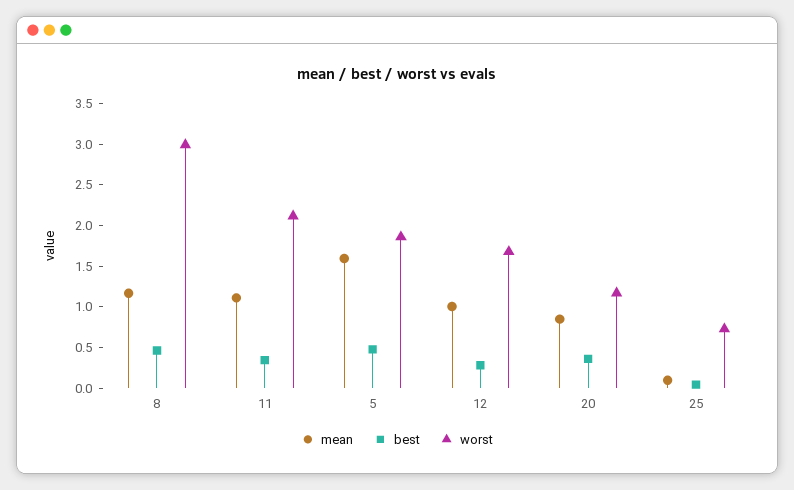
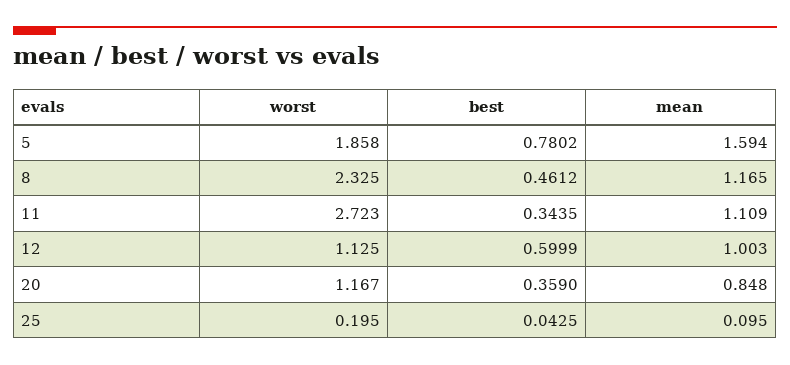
worst, 8: 3 -> 2.325
worst, 11: 2.1 -> 2.723
best, 5: 0.5 -> 0.7802
best, 12: 0.3 -> 0.5999
worst, 12: 1.7 -> 1.125
worst, 25: 0.7 -> 0.195

